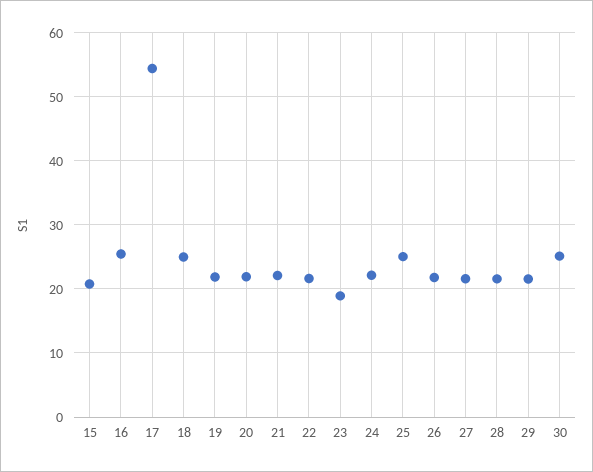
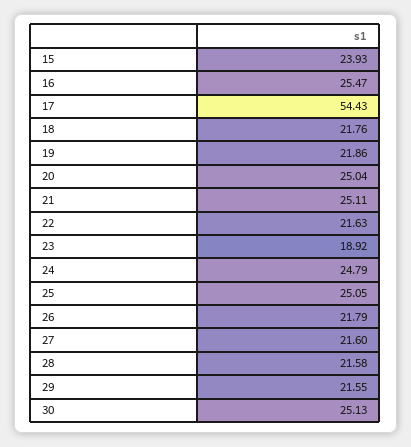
15: 21 -> 23.93
18: 25 -> 21.76
20: 22 -> 25.04
21: 22 -> 25.11
24: 22 -> 24.79

